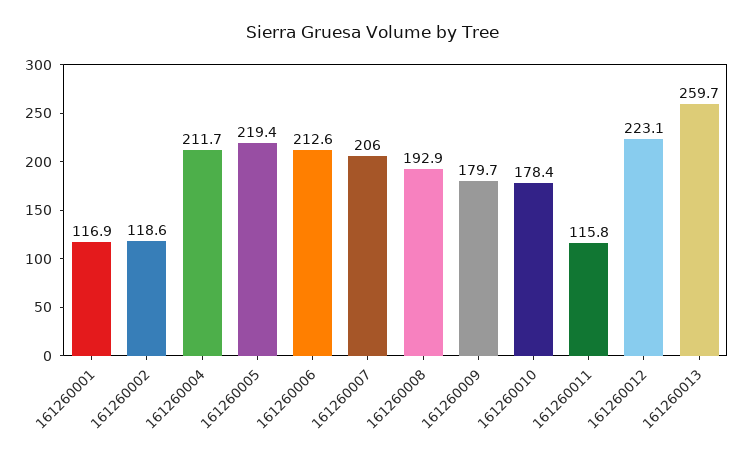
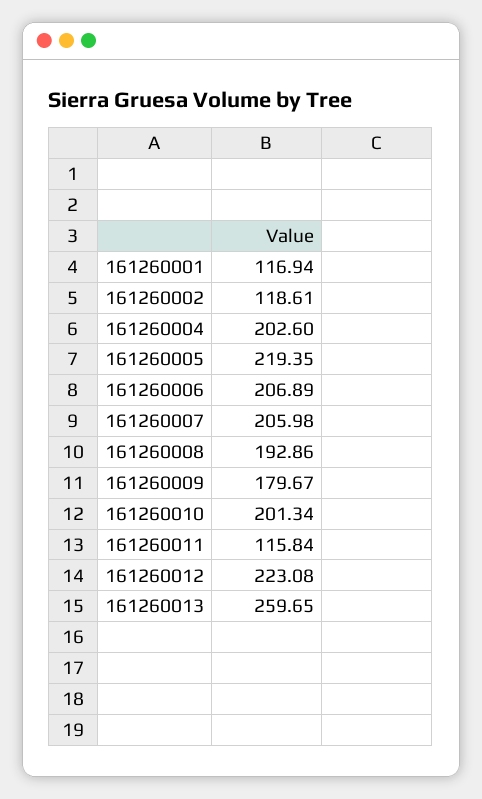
161260004: 211.7 -> 202.6
161260006: 212.6 -> 206.89
161260010: 178.4 -> 201.34

